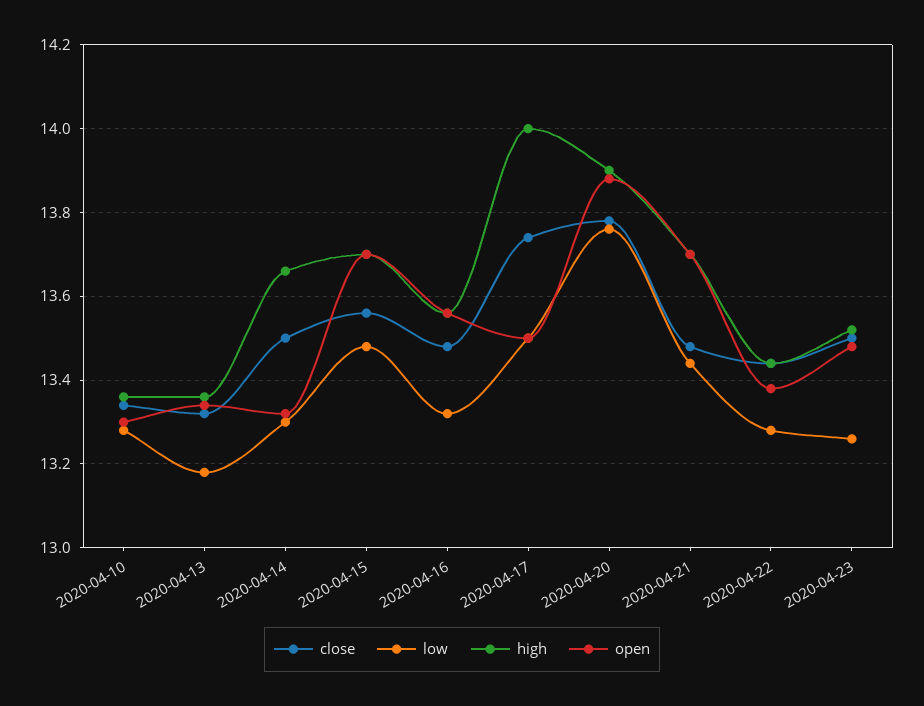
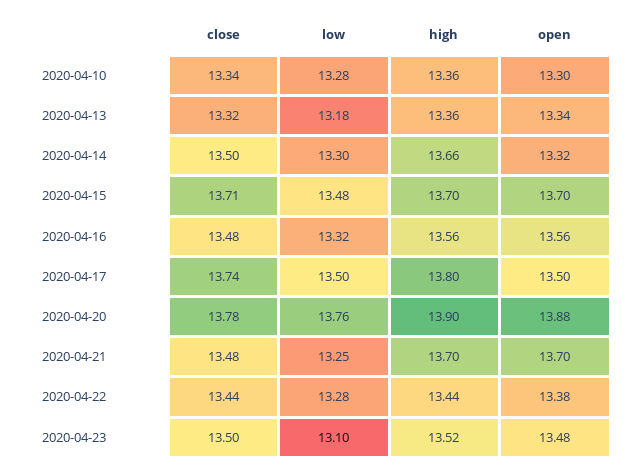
close, 2020-04-15: 13.55 -> 13.71
high, 2020-04-17: 14 -> 13.8
low, 2020-04-21: 13.45 -> 13.25
low, 2020-04-23: 13.25 -> 13.1

